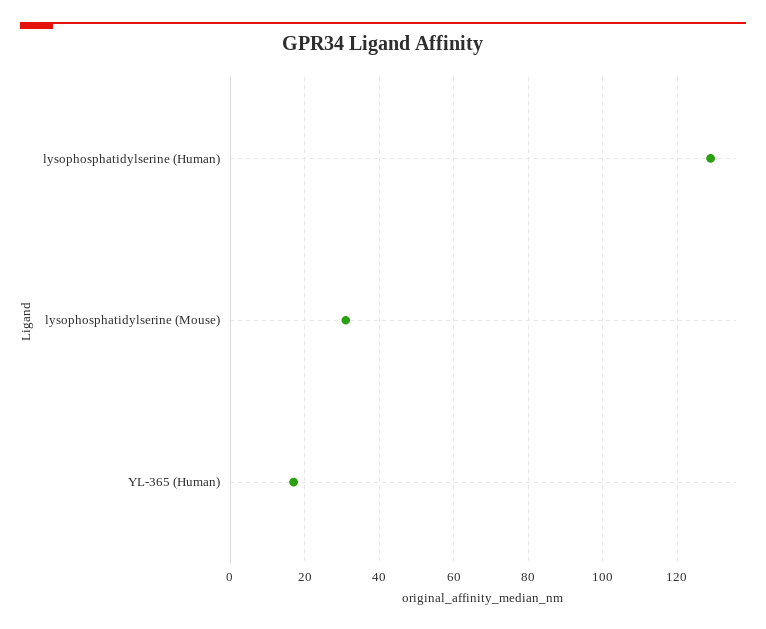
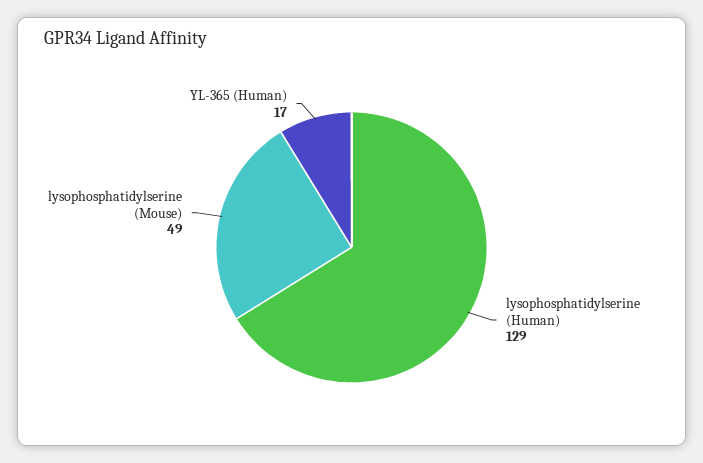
lysophosphatidylserine (Mouse): 30 -> 49

